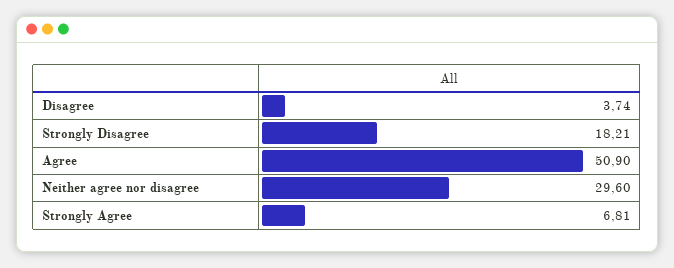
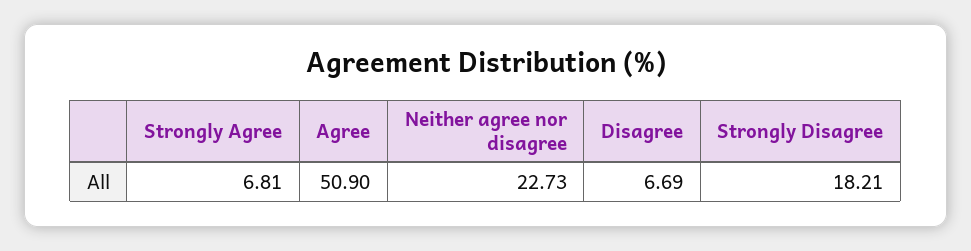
Disagree: 3.74 -> 6.69
Neither agree nor disagree: 29.6 -> 22.73

